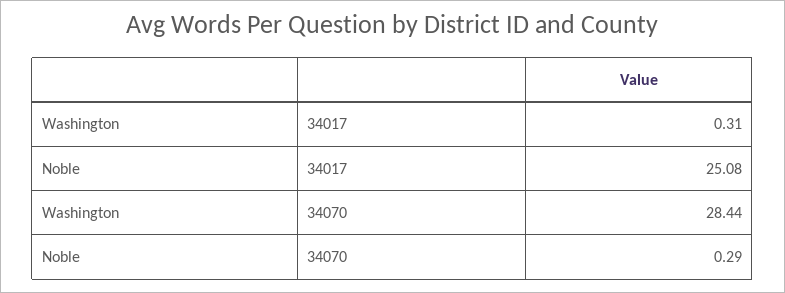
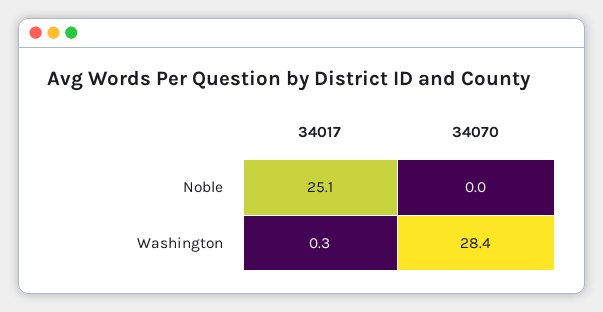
Noble, 34070: 0.29 -> 0

